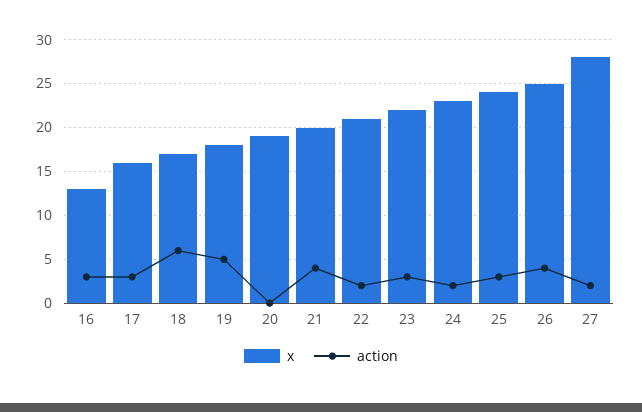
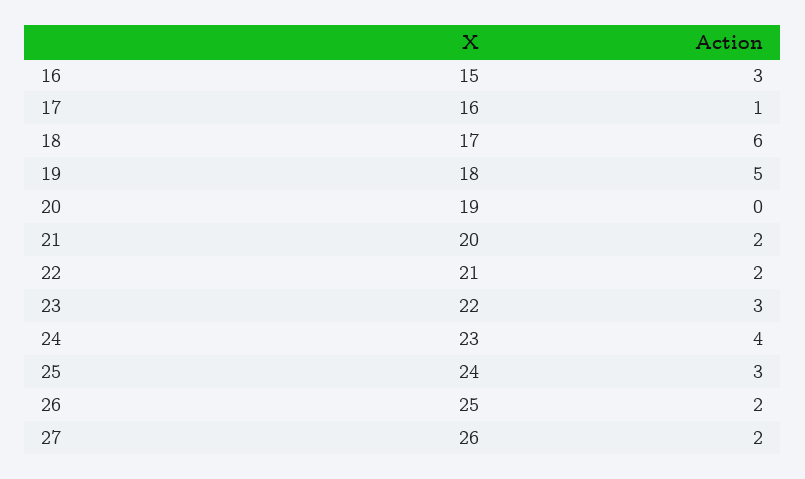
x, 16: 13 -> 15
action, 17: 3 -> 1
action, 21: 4 -> 2
action, 24: 2 -> 4
action, 26: 4 -> 2
x, 27: 28 -> 26

